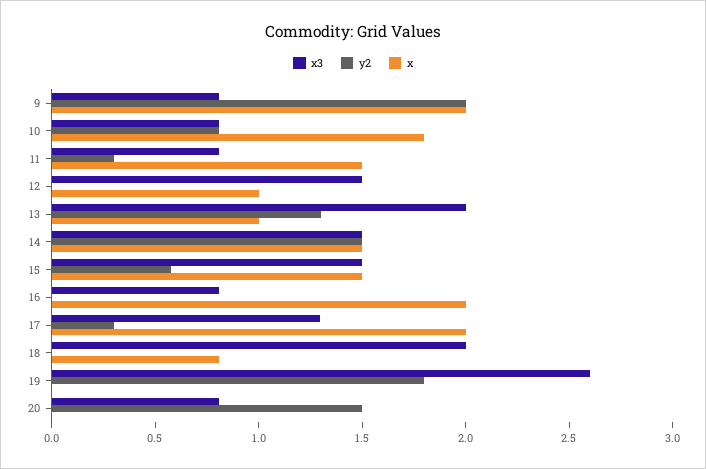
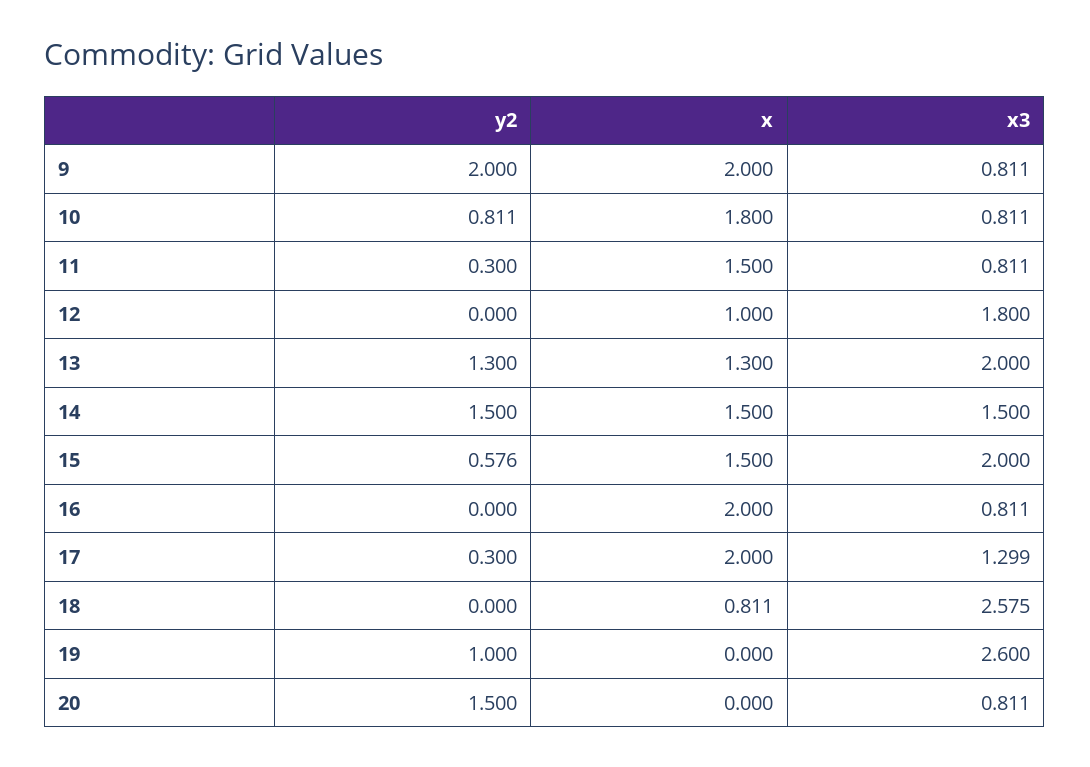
x3, 12: 1.5 -> 1.8
x, 13: 1 -> 1.3
x3, 15: 1.5 -> 2
x3, 18: 2 -> 2.575
y2, 19: 1.8 -> 1

